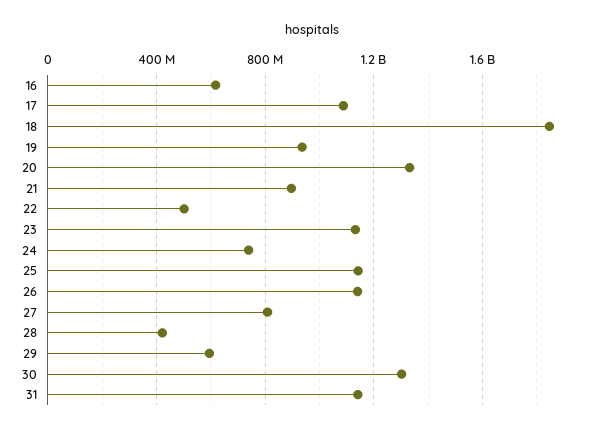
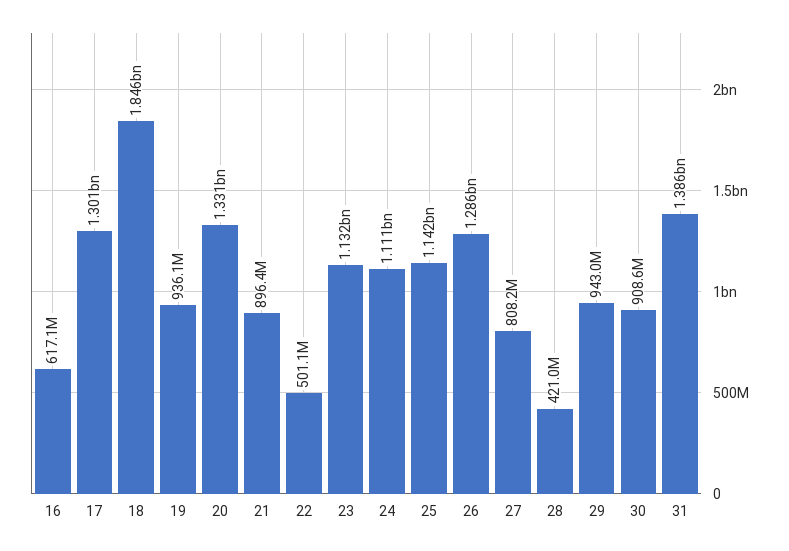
17: 1100000000 -> 1301000000
24: 750000000 -> 1111000000
26: 1150000000 -> 1286000000
29: 600000000 -> 943000000
30: 1300000000 -> 908600000
31: 1150000000 -> 1386000000

